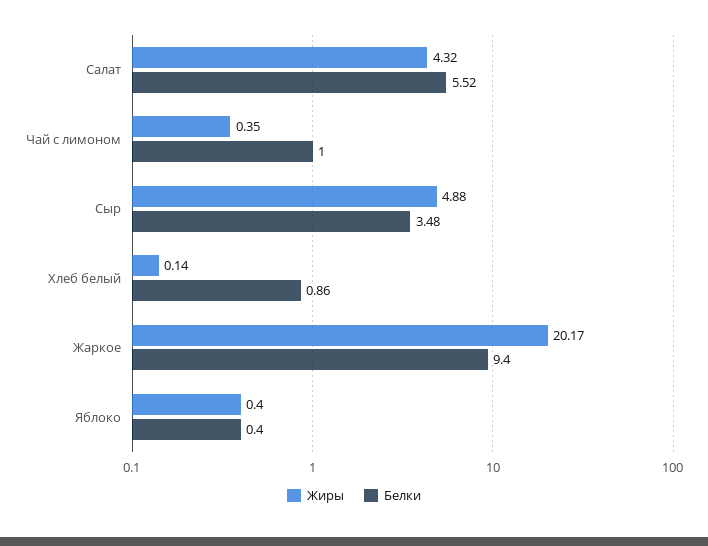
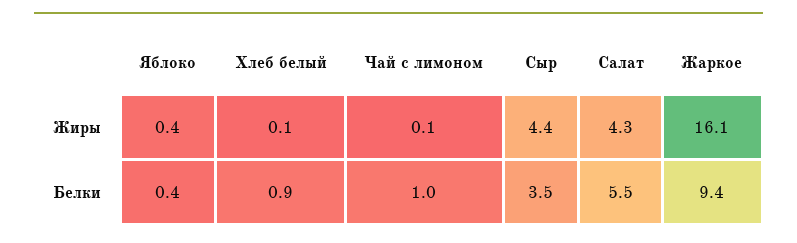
Жиры, Чай с лимоном: 0.35 -> 0.1
Жиры, Сыр: 4.88 -> 4.4
Жиры, Жаркое: 20.17 -> 16.1

